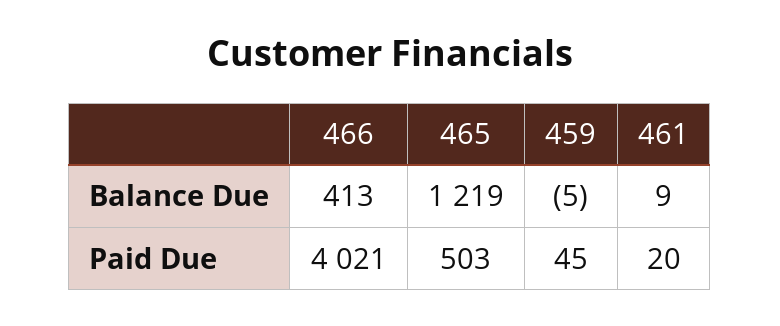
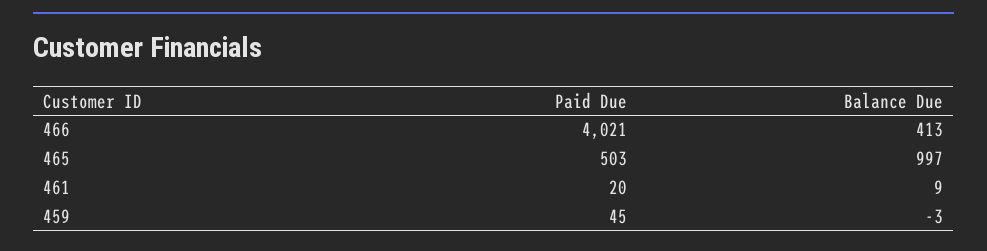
465, Balance Due: 1219 -> 997
459, Balance Due: -5 -> -3

